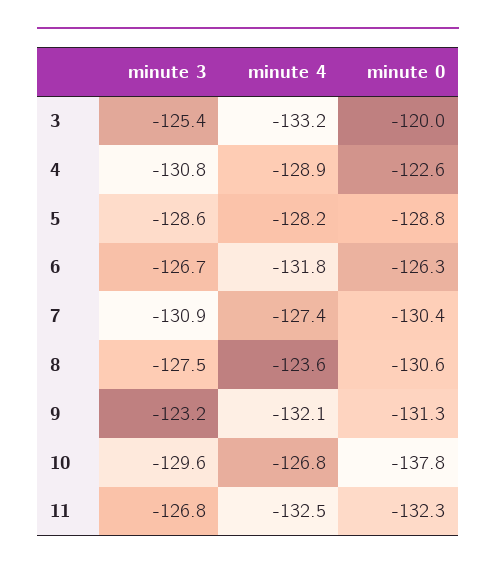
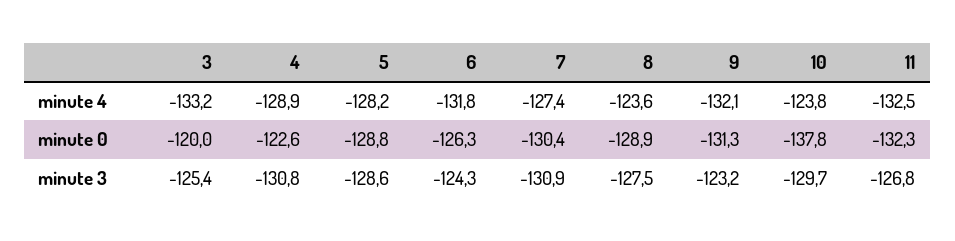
minute 3, 6: -126.7 -> -124.3
minute 0, 8: -130.6 -> -128.9
minute 3, 10: -129.6 -> -129.7
minute 4, 10: -126.8 -> -123.8

